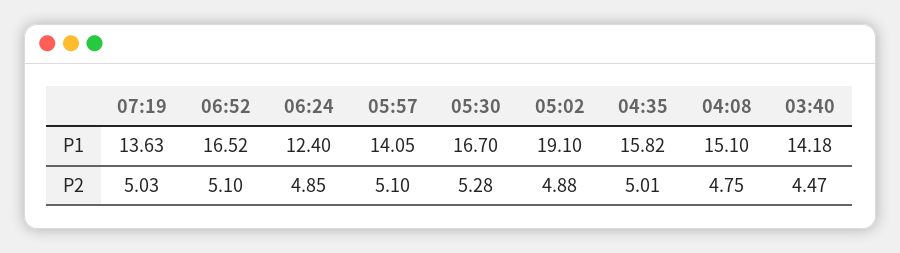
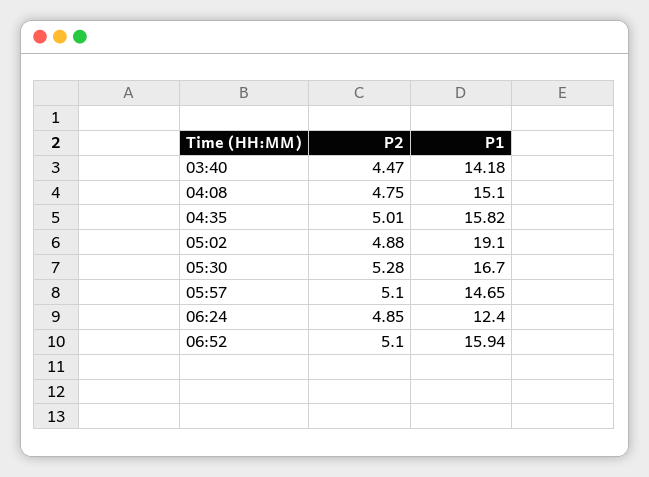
07:19, P1: 13.63 -> none
06:52, P1: 16.52 -> 15.94
05:57, P1: 14.05 -> 14.65
07:19, P2: 5.03 -> none

